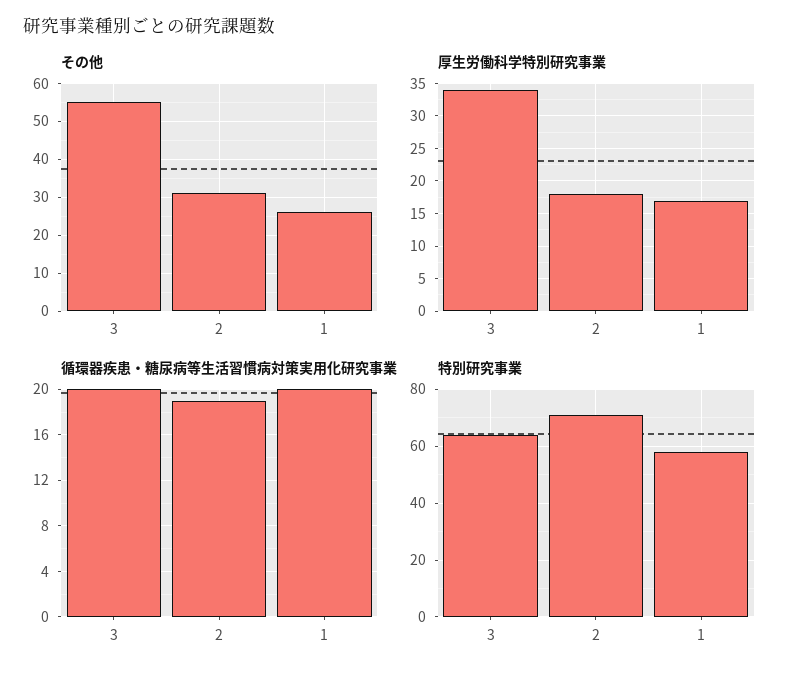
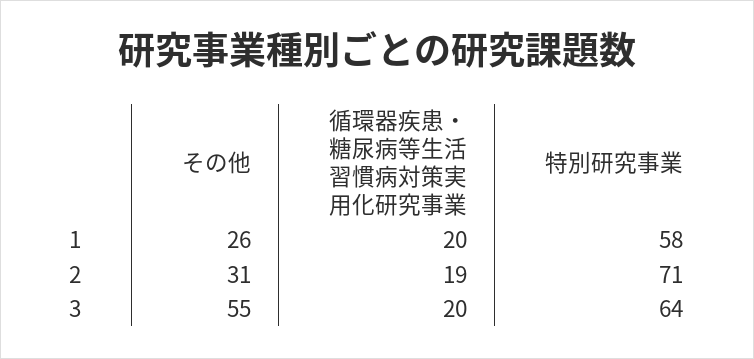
厚生労働科学特別研究事業, 3: 34 -> none
厚生労働科学特別研究事業, 2: 18 -> none
厚生労働科学特別研究事業, 1: 17 -> none

